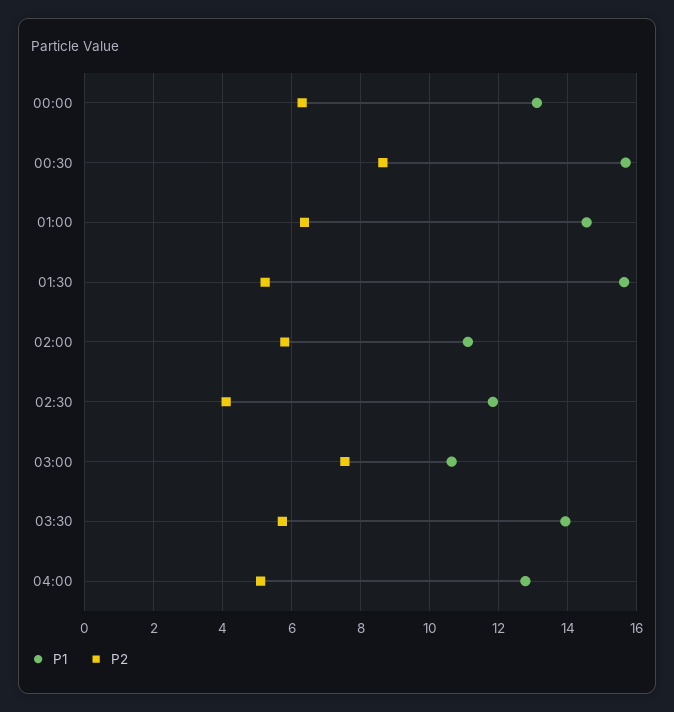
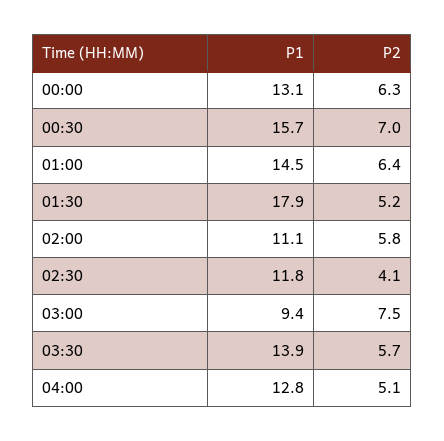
P2, 00:30: 8.6 -> 7
P1, 01:30: 15.6 -> 17.9
P1, 03:00: 10.6 -> 9.4

